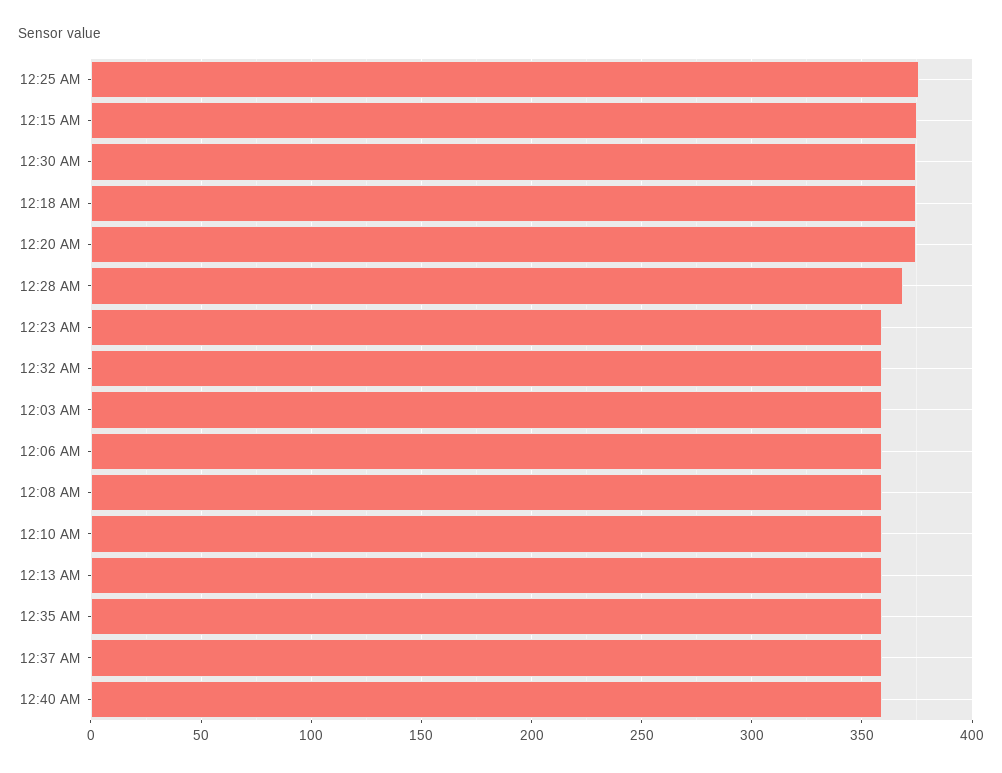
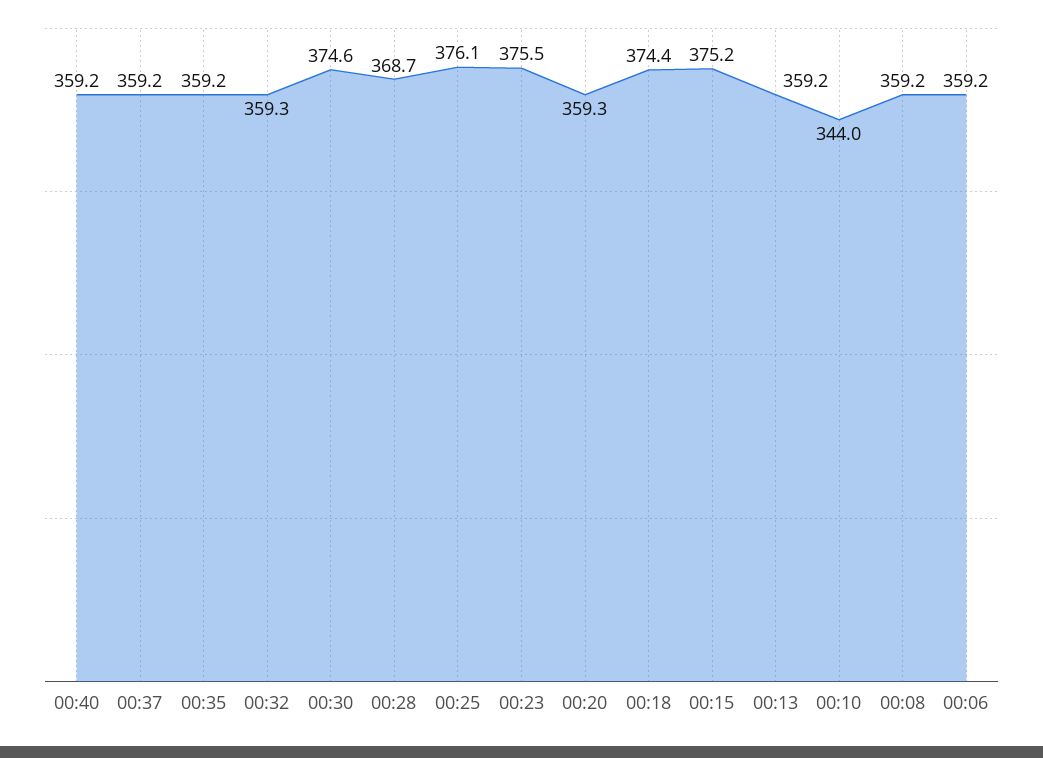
12:20 AM: 375 -> 359.3
12:23 AM: 360 -> 375.5
12:03 AM: 360 -> none
12:10 AM: 360 -> 344

